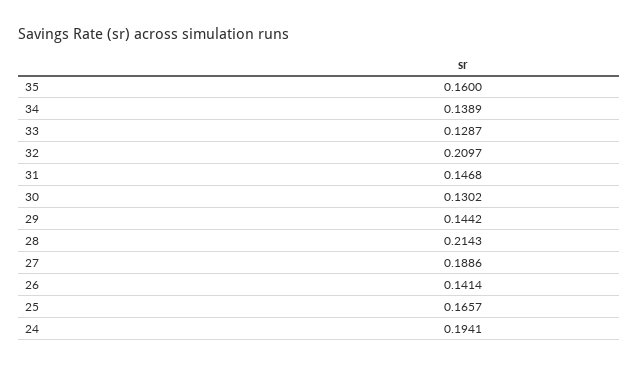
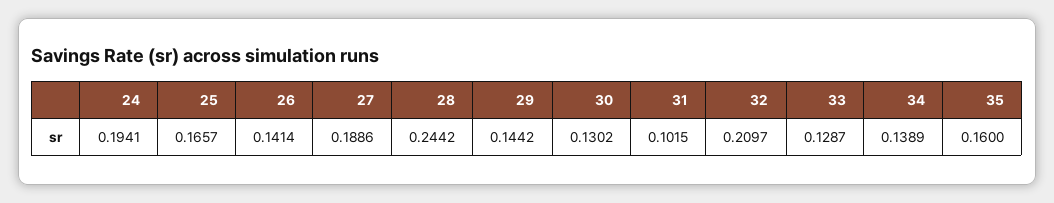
31: 0.1468 -> 0.1015
28: 0.2143 -> 0.2442

